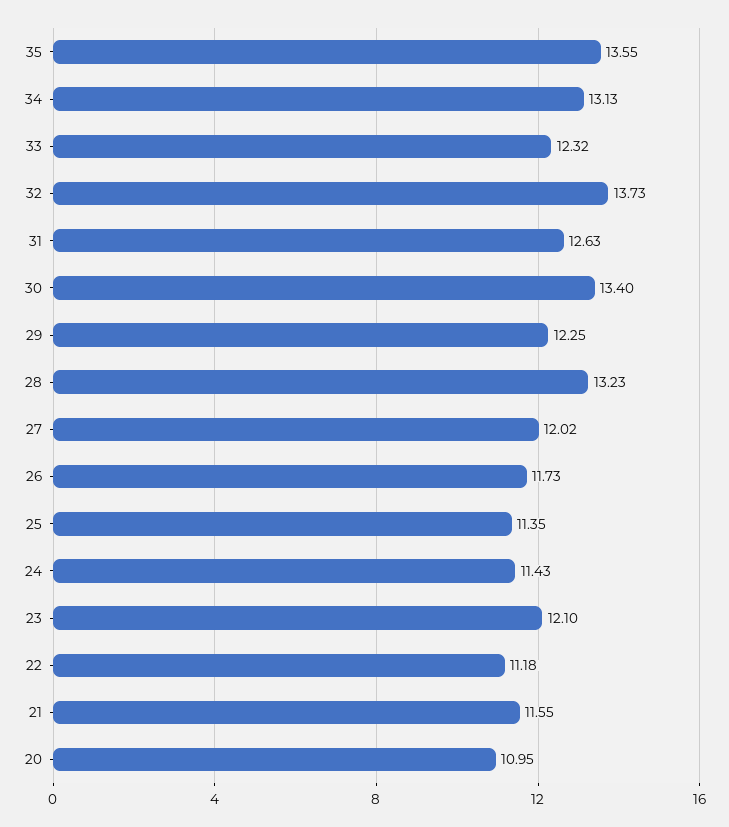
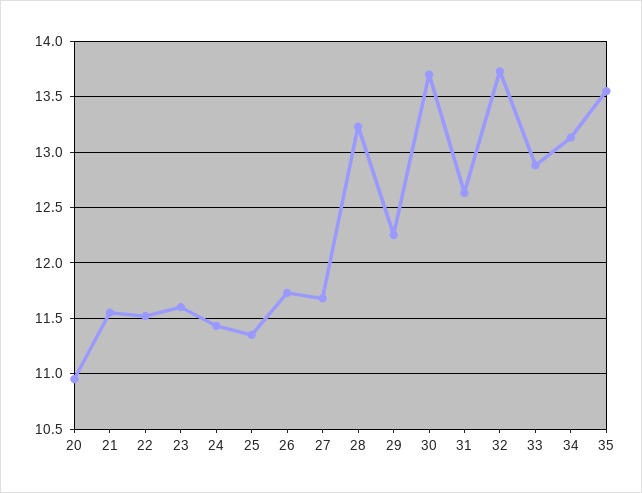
33: 12.32 -> 12.9
30: 13.4 -> 13.7
27: 12.02 -> 11.7
23: 12.1 -> 11.6
22: 11.18 -> 11.5

